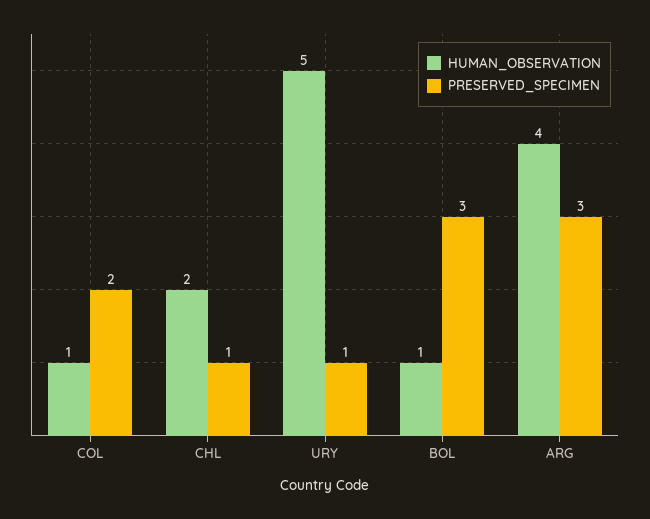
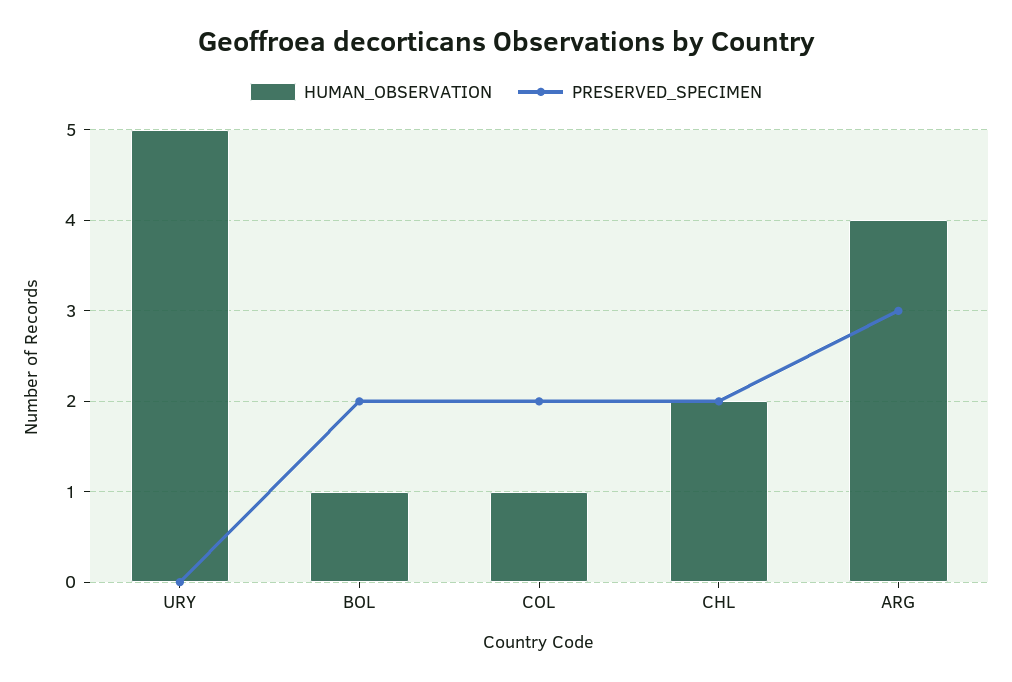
PRESERVED_SPECIMEN, CHL: 1 -> 2
PRESERVED_SPECIMEN, URY: 1 -> 0
PRESERVED_SPECIMEN, BOL: 3 -> 2

